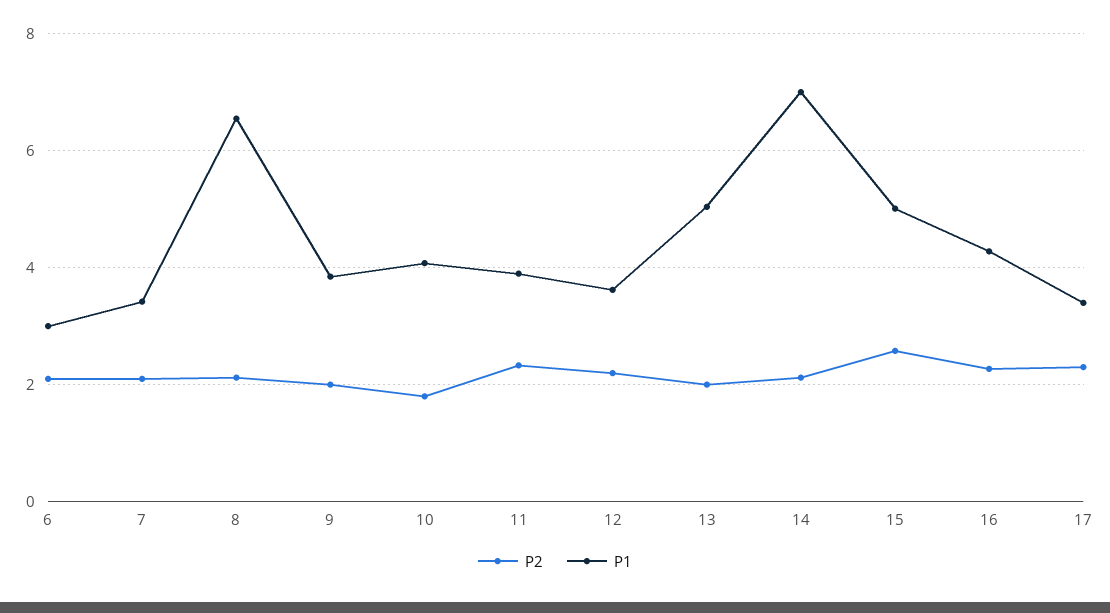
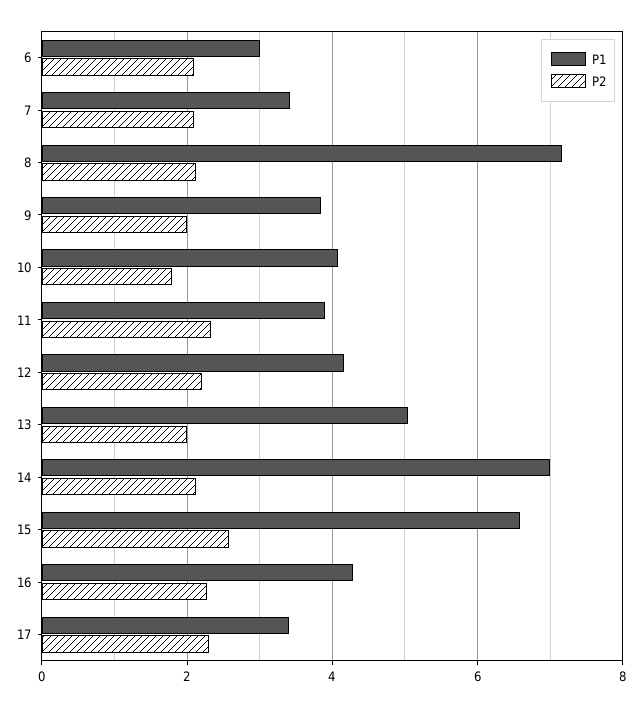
P1, 8: 6.6 -> 7.2
P1, 12: 3.6 -> 4.2
P1, 15: 5 -> 6.6

